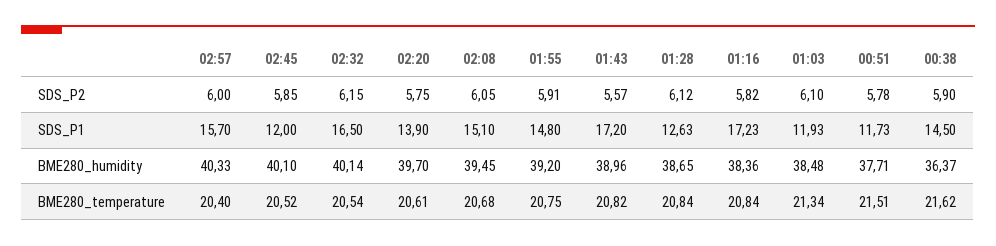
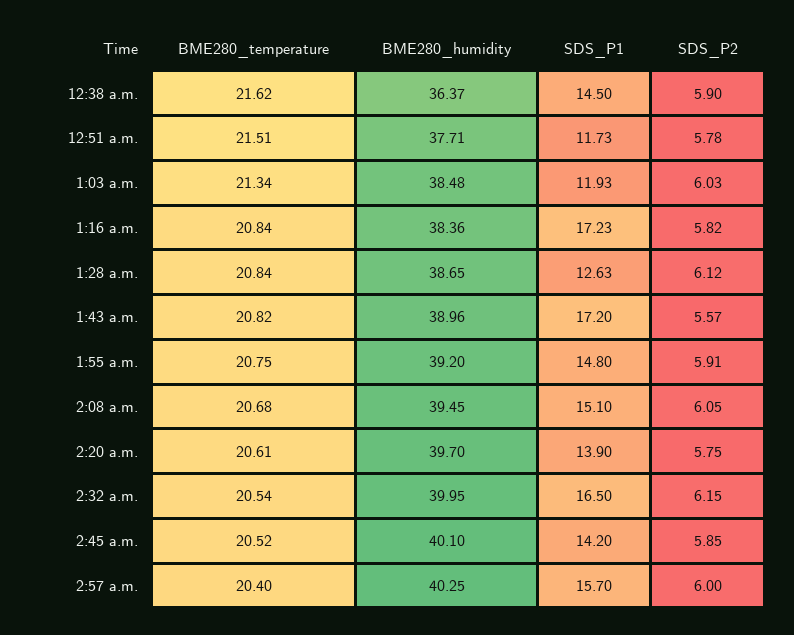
01:03, SDS_P2: 6.1 -> 6.03
02:45, SDS_P1: 12 -> 14.2
02:57, BME280_humidity: 40.33 -> 40.25
02:32, BME280_humidity: 40.14 -> 39.95

